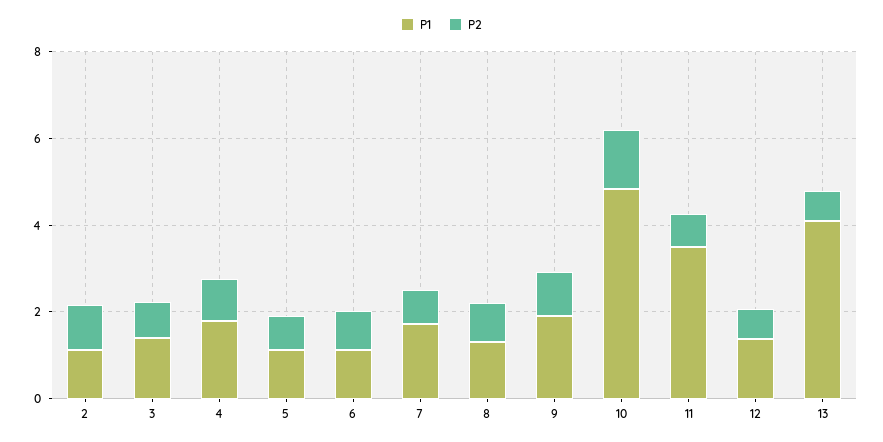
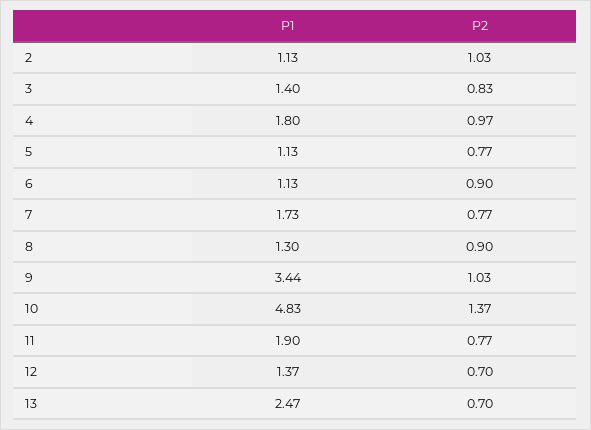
P1, 9: 2 -> 3.44
P1, 11: 3.5 -> 1.9
P1, 13: 4 -> 2.47

